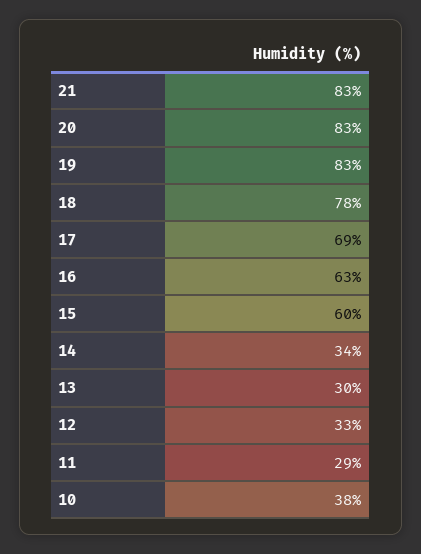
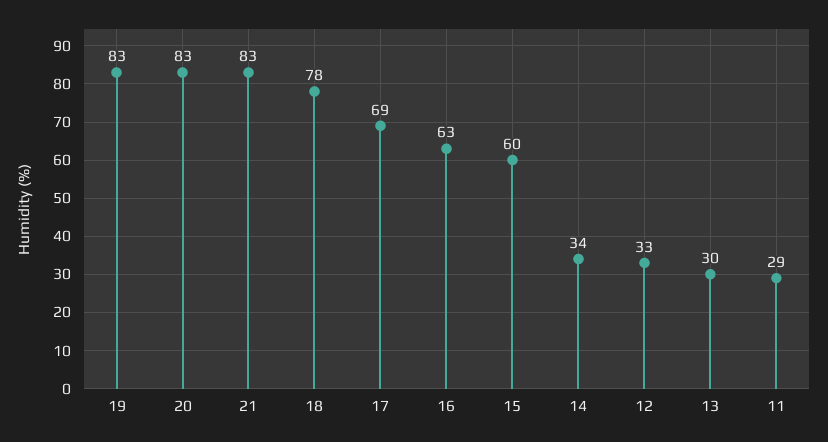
10: 38 -> none

